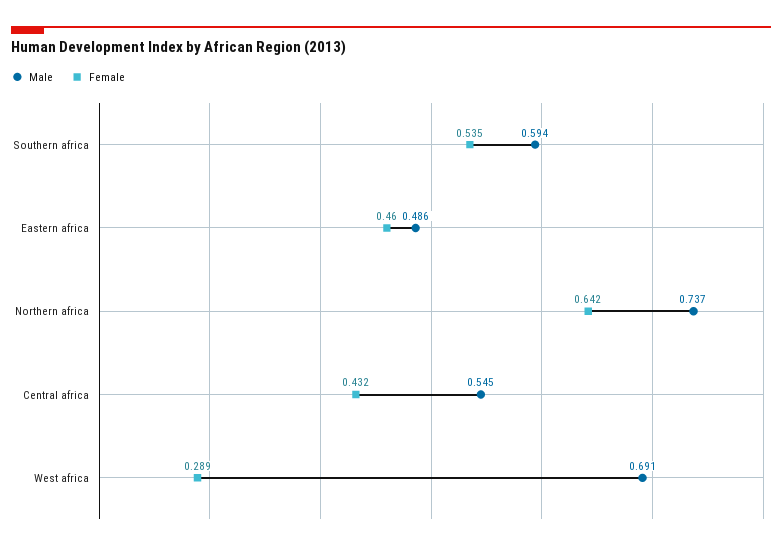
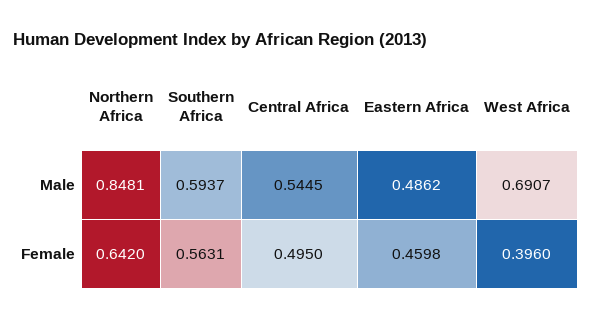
Female, Southern africa: 0.535 -> 0.5631
Male, Northern africa: 0.737 -> 0.8481
Female, Central africa: 0.432 -> 0.495
Female, West africa: 0.289 -> 0.396

